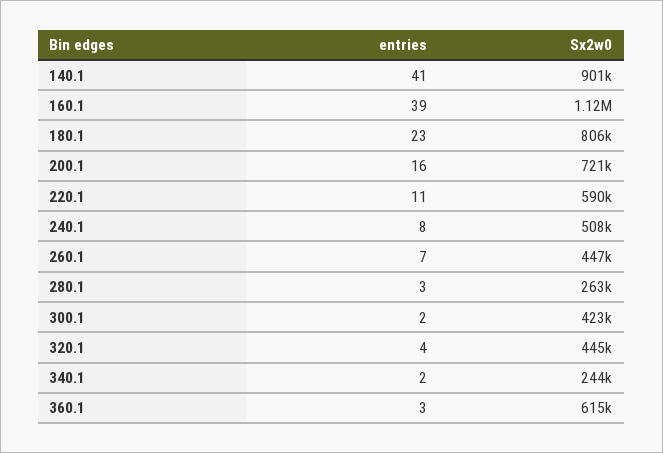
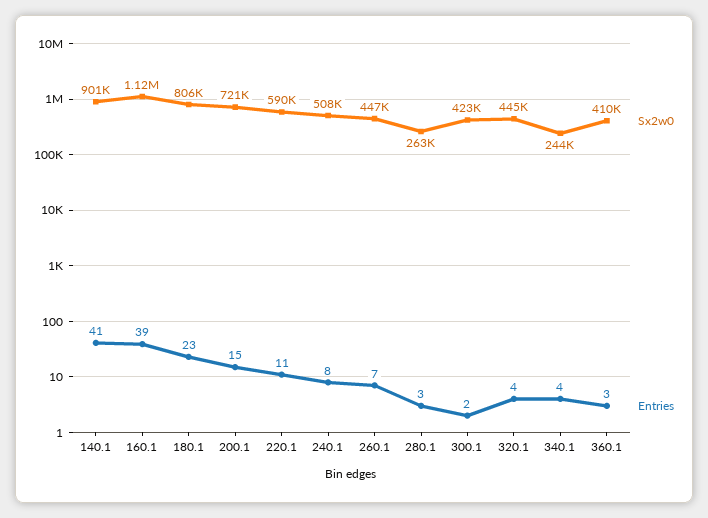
entries, 200.1: 16 -> 15
entries, 340.1: 2 -> 4
Sx2w0, 360.1: 615000 -> 410000

